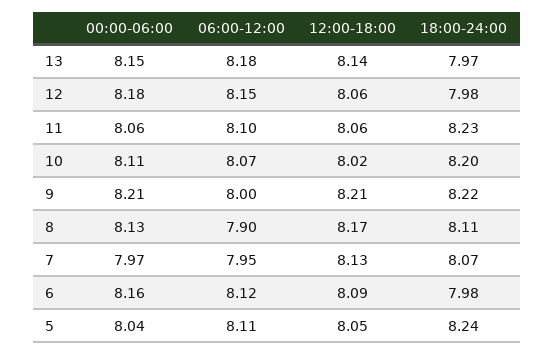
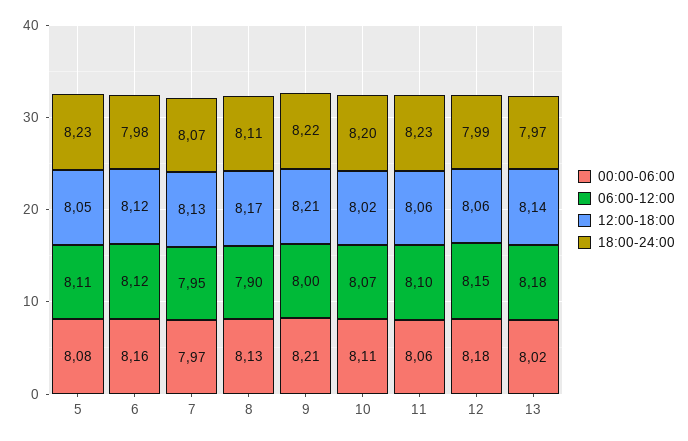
00:00-06:00, 13: 8.15 -> 8.02
18:00-24:00, 12: 7.98 -> 7.99
12:00-18:00, 6: 8.09 -> 8.12
00:00-06:00, 5: 8.04 -> 8.08
18:00-24:00, 5: 8.24 -> 8.23

